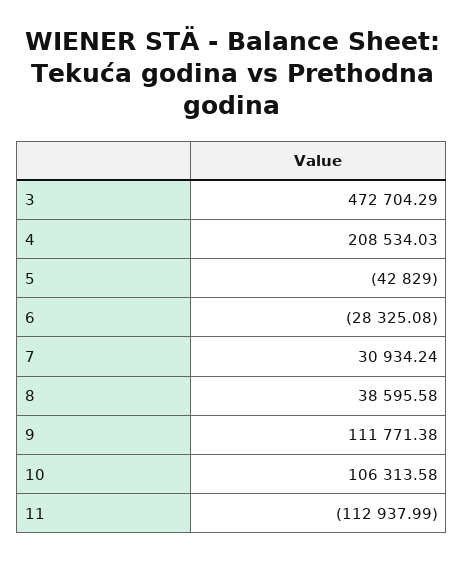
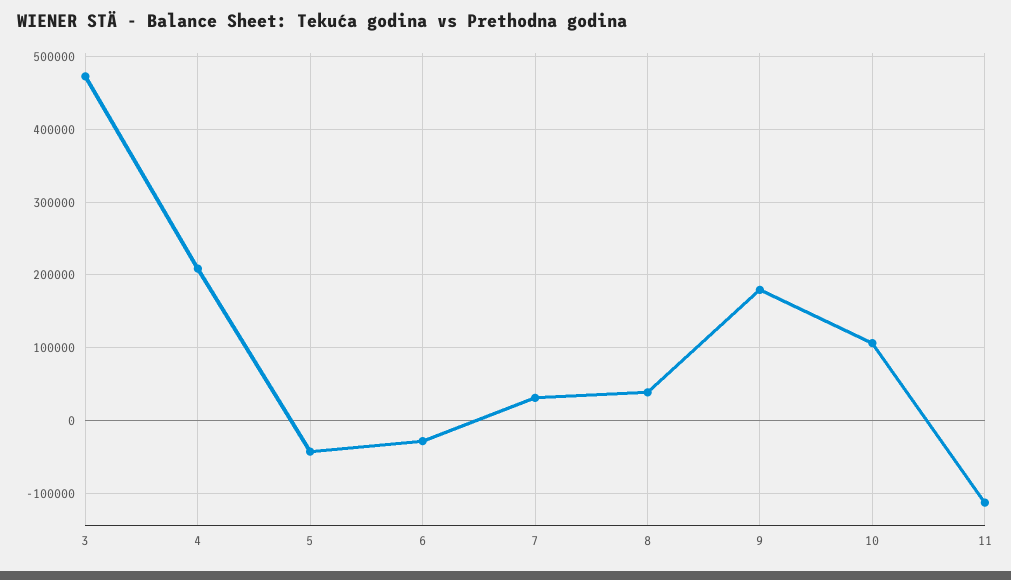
9: 111771.38 -> 180000

